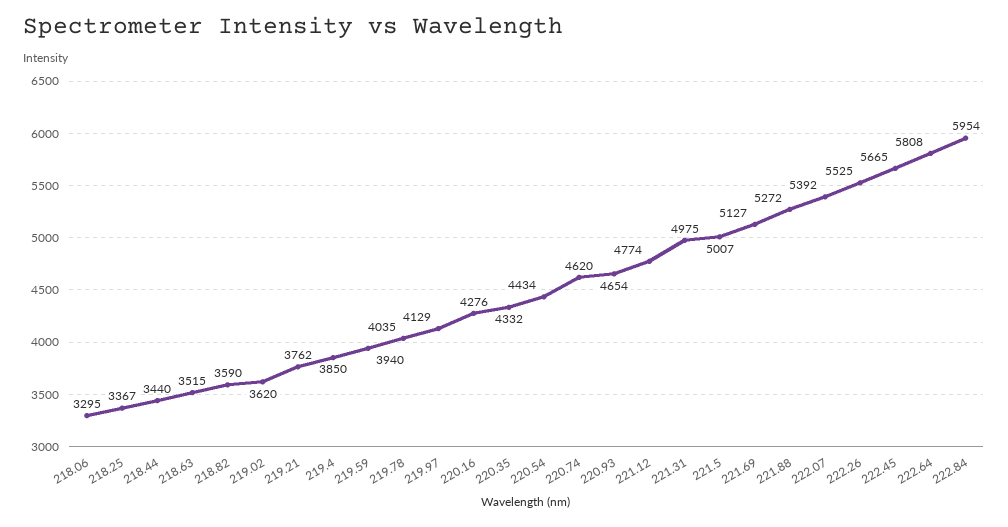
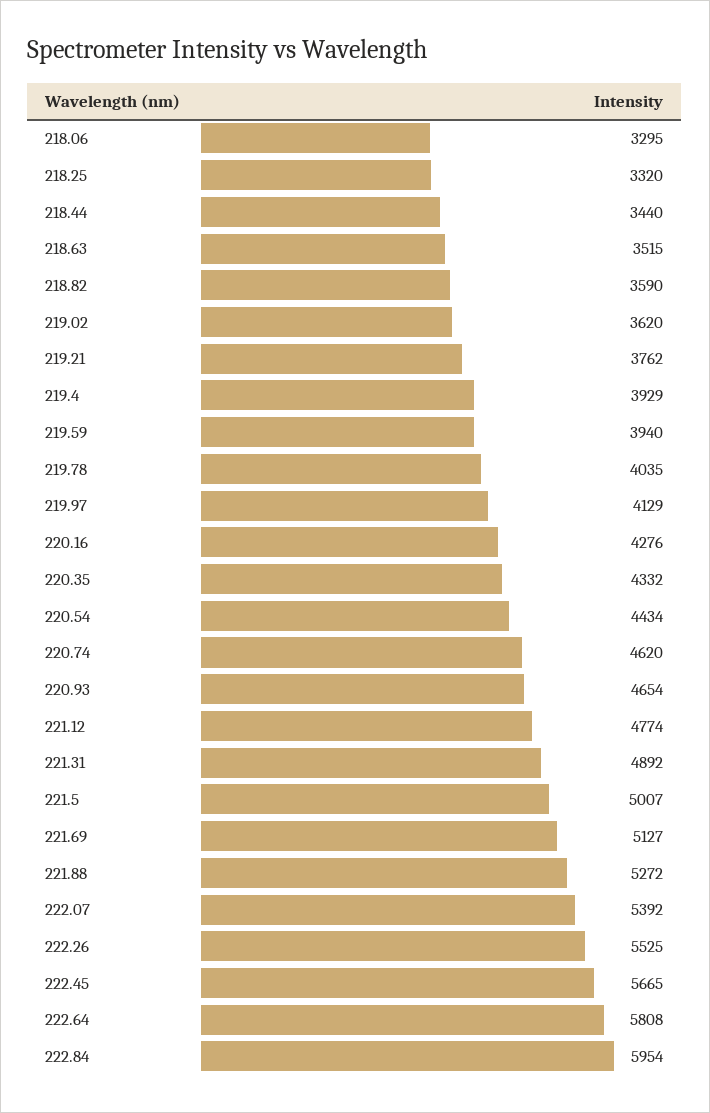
218.25: 3367 -> 3320
219.4: 3850 -> 3929
221.31: 4975 -> 4892

